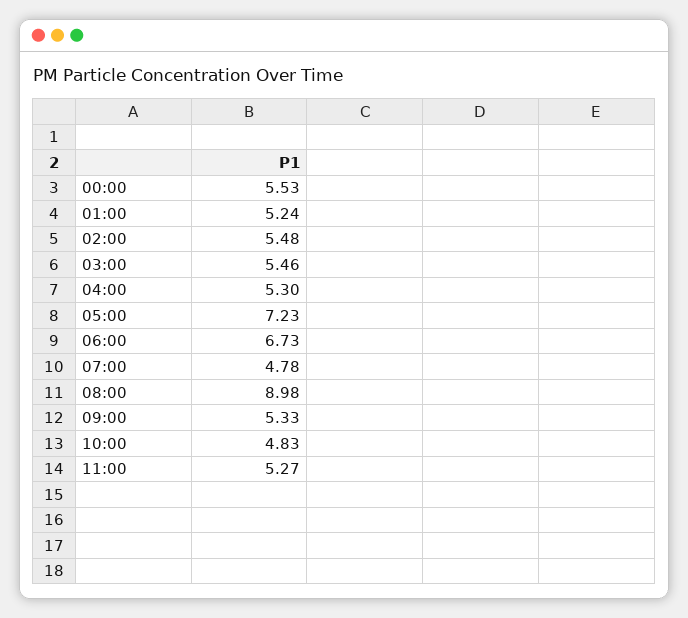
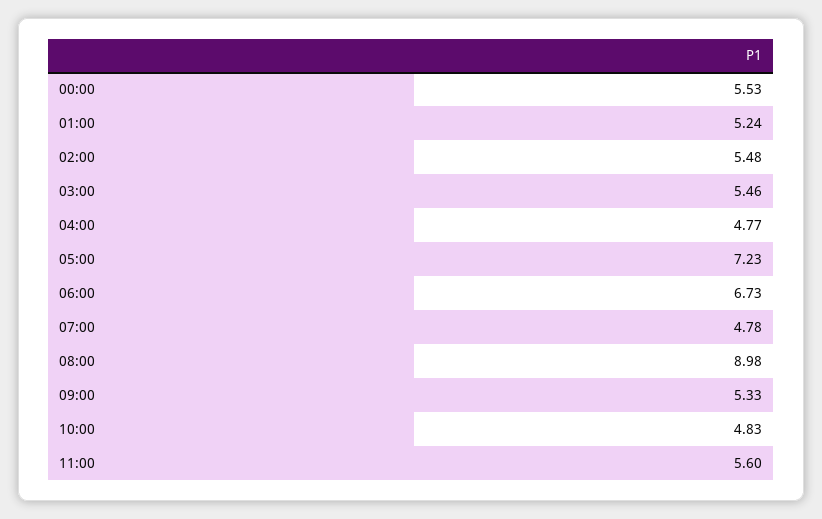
04:00: 5.3 -> 4.77
11:00: 5.27 -> 5.6

